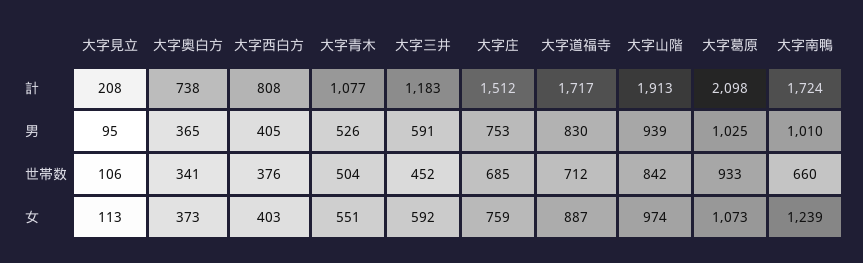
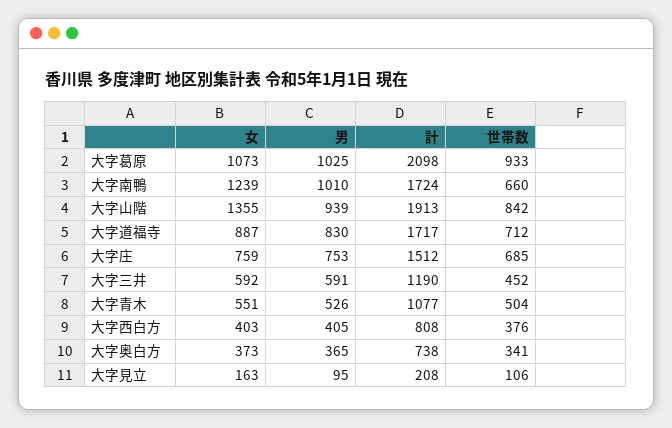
大字三井, 計: 1183 -> 1190
大字見立, 女: 113 -> 163
大字山階, 女: 974 -> 1355

